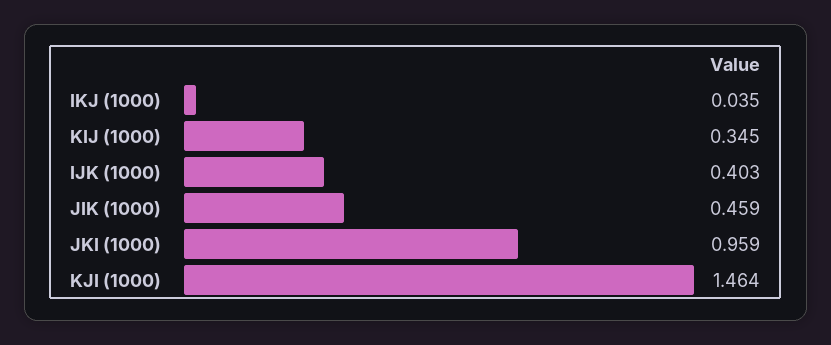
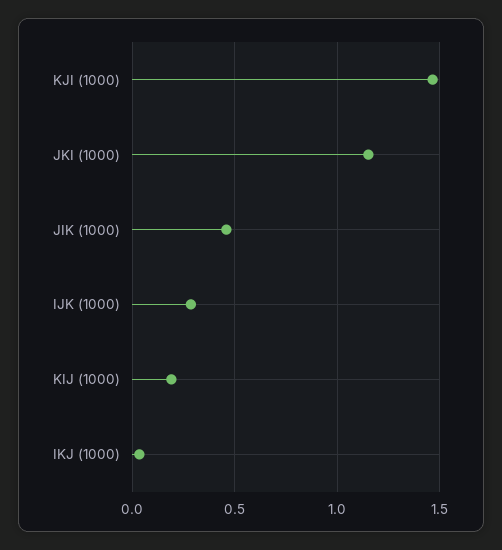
KIJ (1000): 0.345 -> 0.2
IJK (1000): 0.403 -> 0.3
JKI (1000): 0.959 -> 1.15

